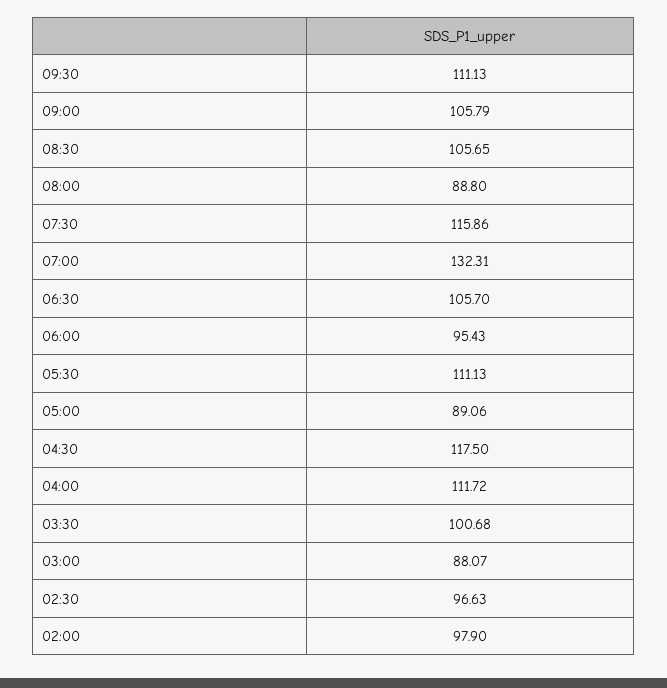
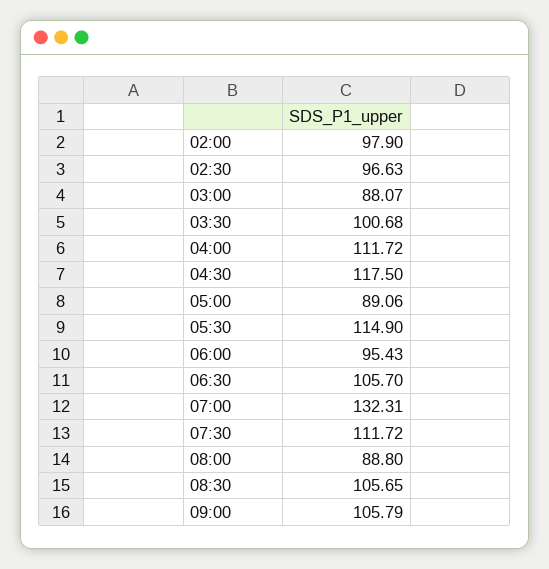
09:30: 111.13 -> none
07:30: 115.86 -> 111.72
05:30: 111.13 -> 114.9

